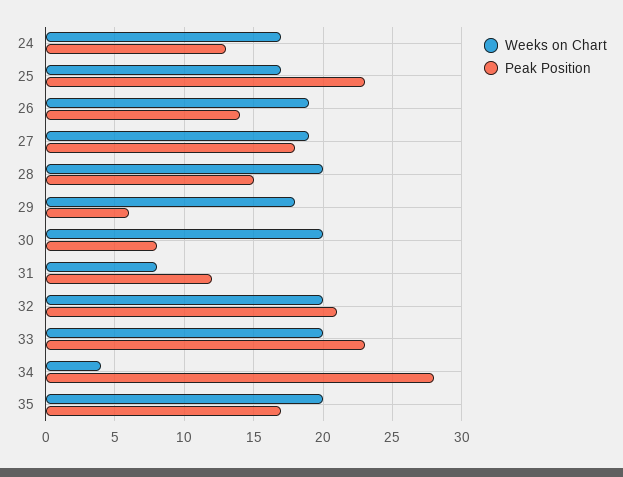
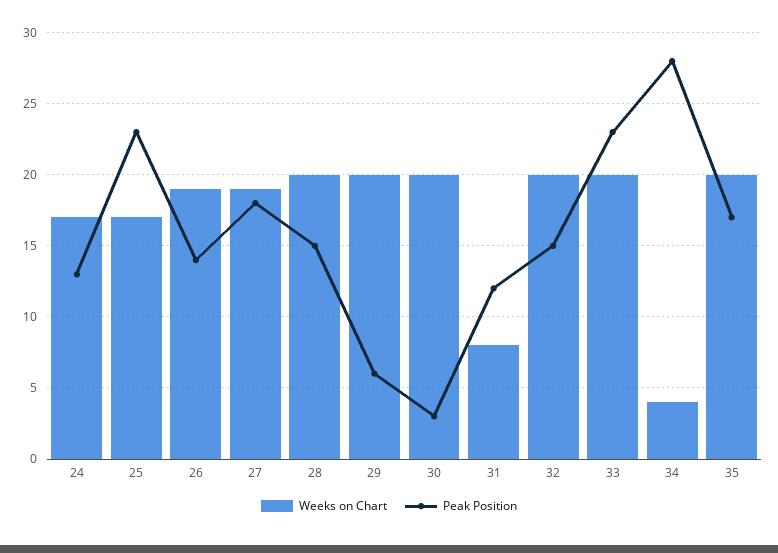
Weeks on Chart, 29: 18 -> 20
Peak Position, 30: 8 -> 3
Peak Position, 32: 21 -> 15

